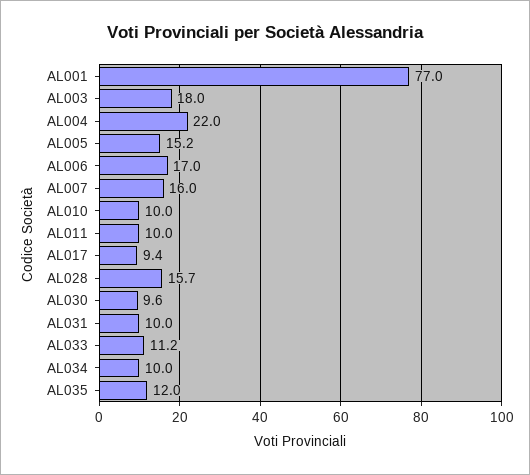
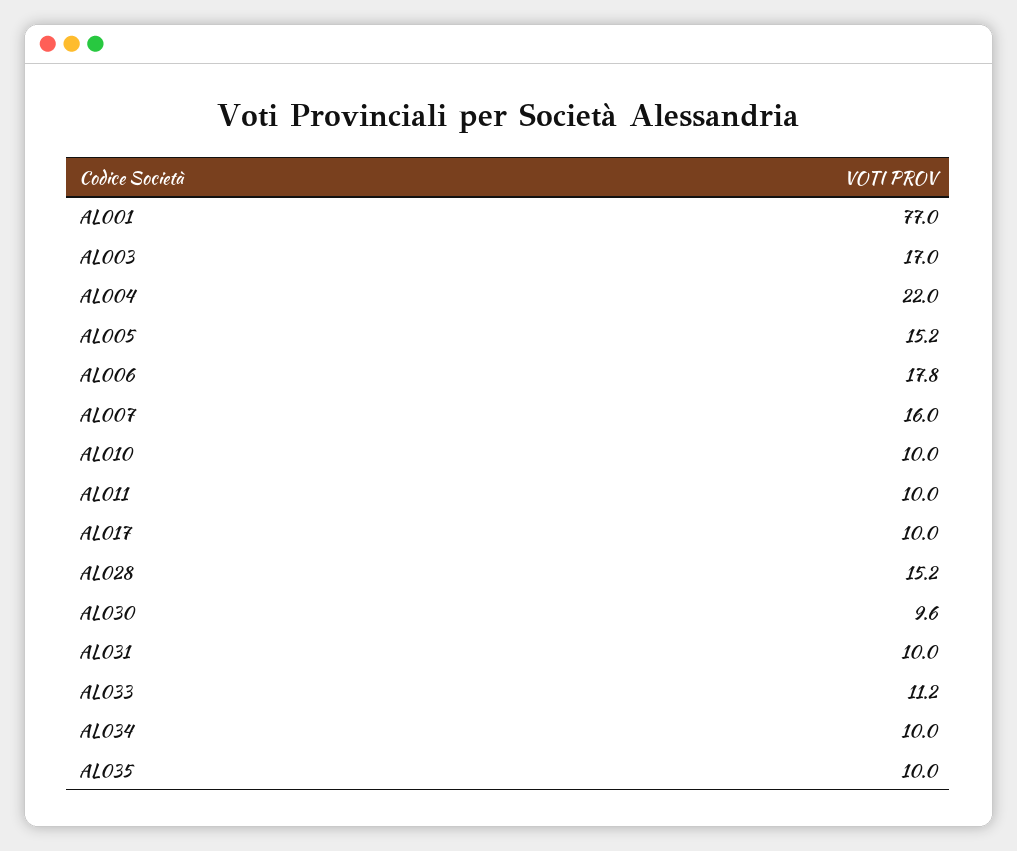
AL003: 18 -> 17
AL006: 17 -> 17.8
AL017: 9.4 -> 10
AL028: 15.7 -> 15.2
AL035: 12 -> 10

